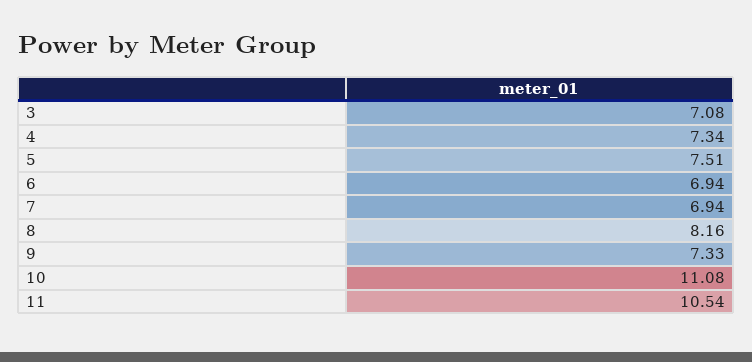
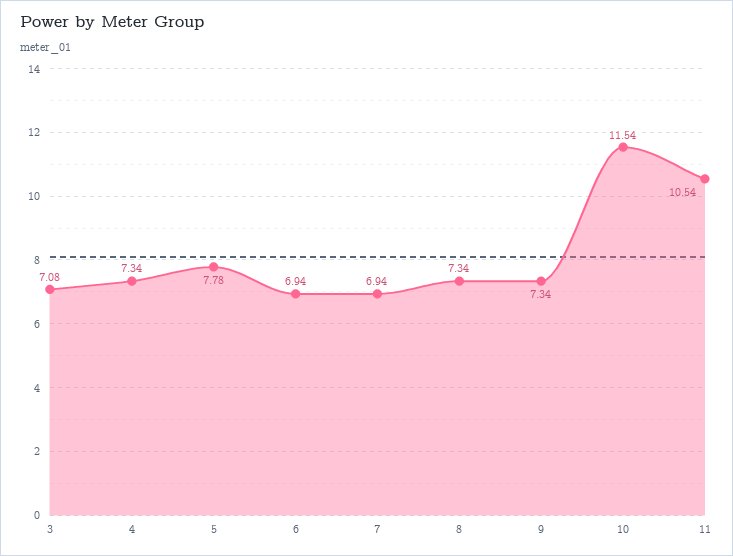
5: 7.51 -> 7.78
8: 8.16 -> 7.34
9: 7.33 -> 7.34
10: 11.08 -> 11.54

